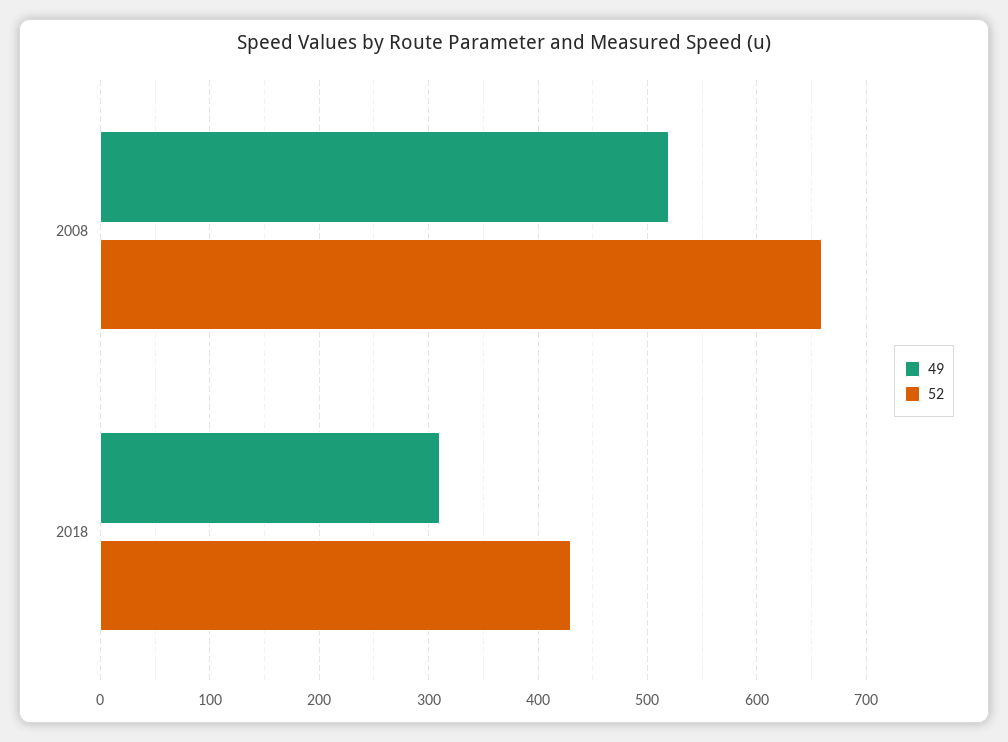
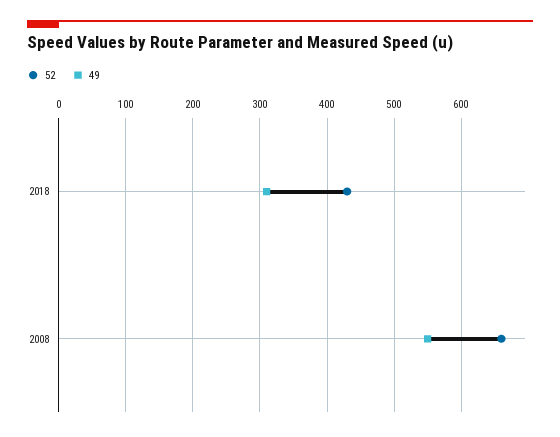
49, 2008: 520 -> 550

